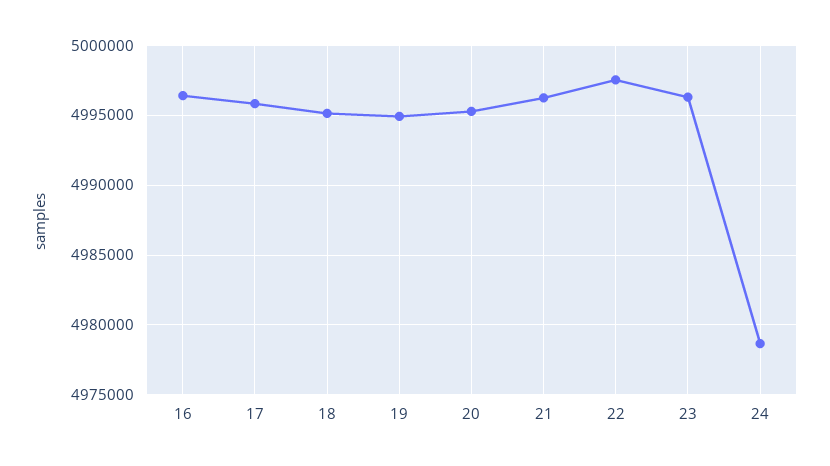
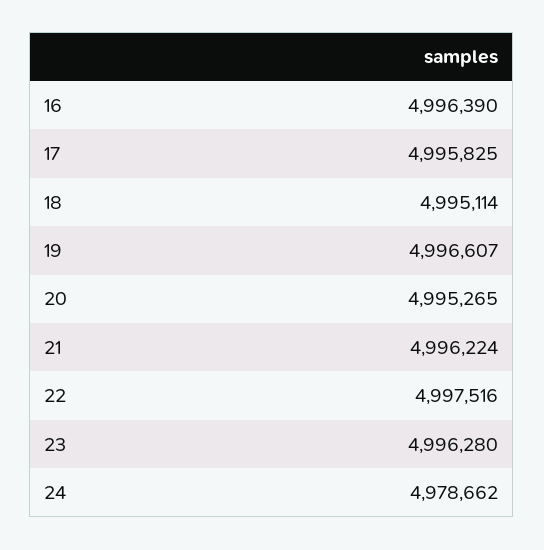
19: 4995000 -> 4996607

